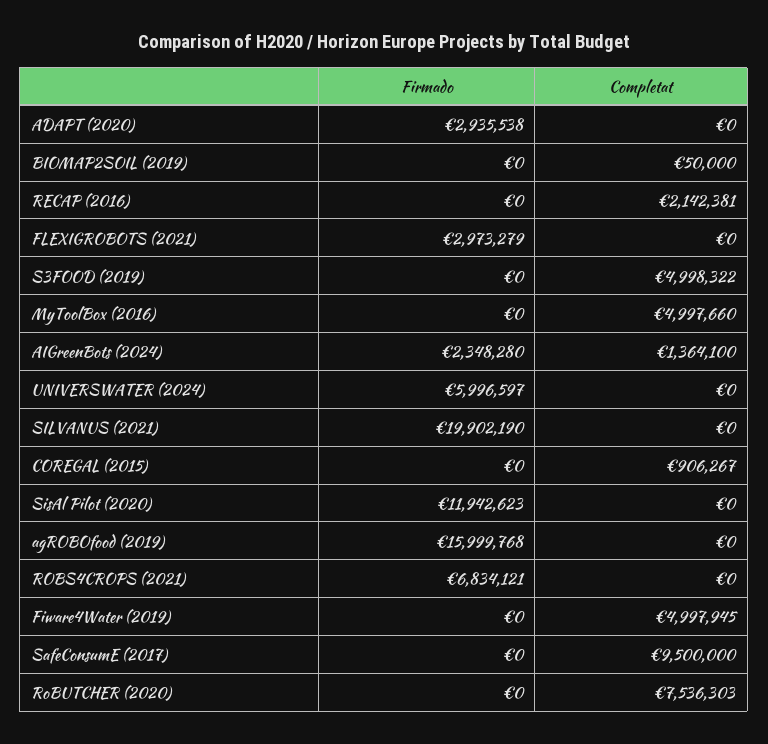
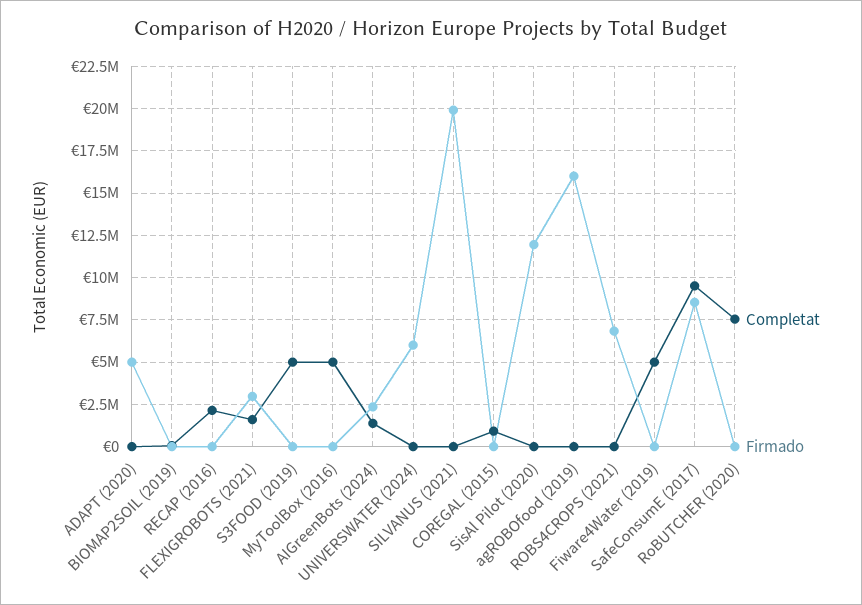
Firmado, ADAPT (2020): 2935538 -> 5000000
Completat, FLEXIGROBOTS (2021): 0 -> 1500000
Firmado, SafeConsumE (2017): 0 -> 8500000

